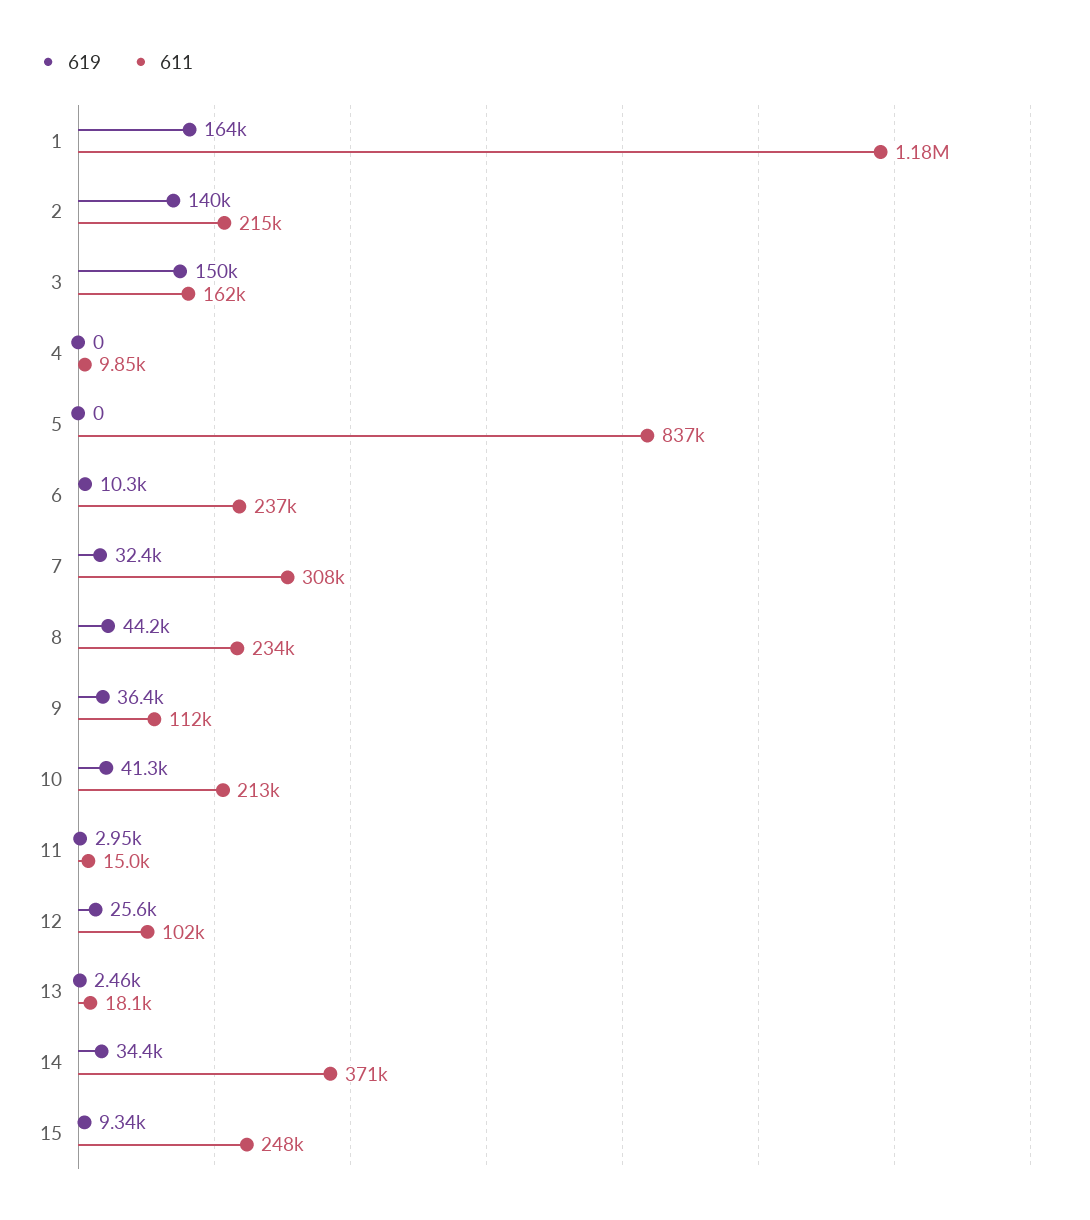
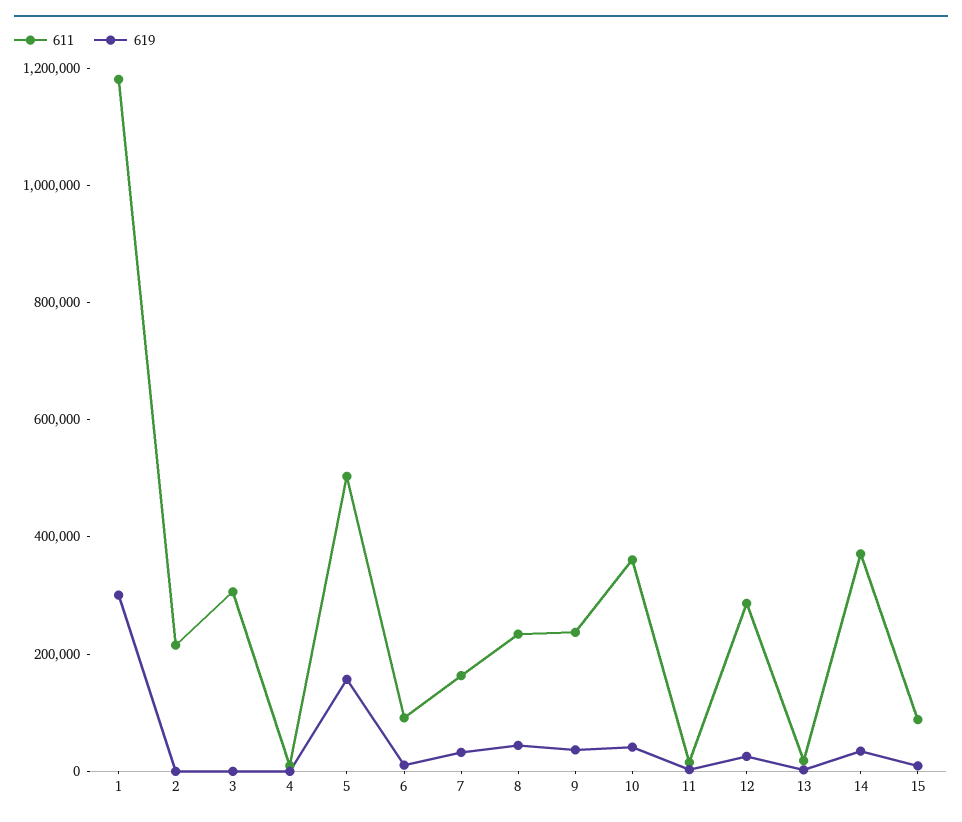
619, 1: 164000 -> 300000
619, 2: 140000 -> 0
619, 3: 150000 -> 0
611, 3: 162000 -> 300000
619, 5: 0 -> 150000
611, 5: 837000 -> 500000
611, 6: 237000 -> 100000
611, 7: 308000 -> 150000
611, 9: 112000 -> 250000
611, 10: 213000 -> 350000
611, 12: 102000 -> 300000
611, 15: 248000 -> 100000

